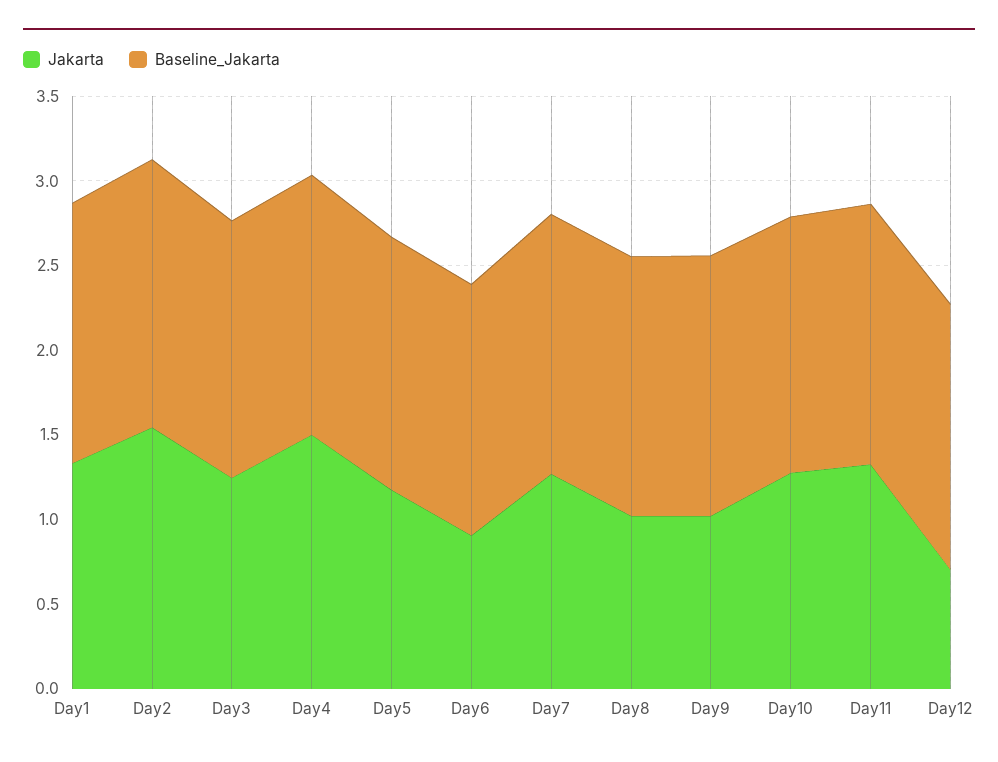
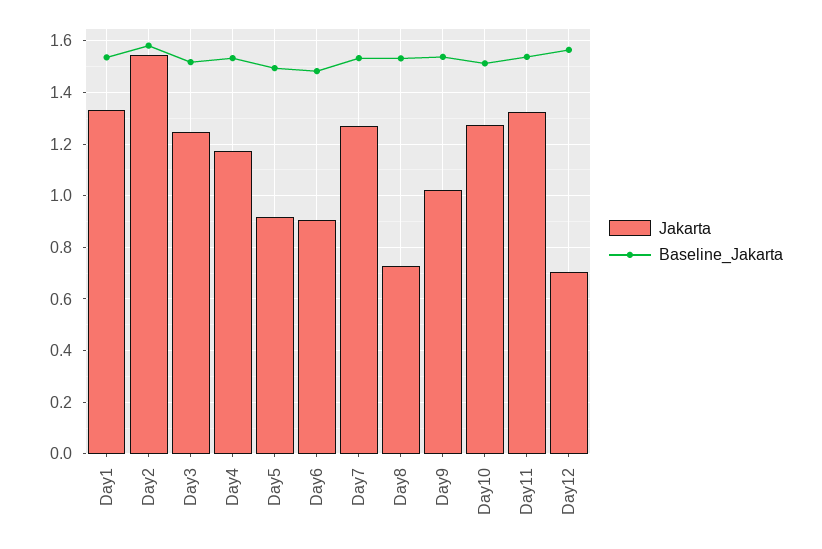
Jakarta, Day4: 1.5 -> 1.175
Jakarta, Day5: 1.2 -> 0.925
Jakarta, Day8: 1 -> 0.725

